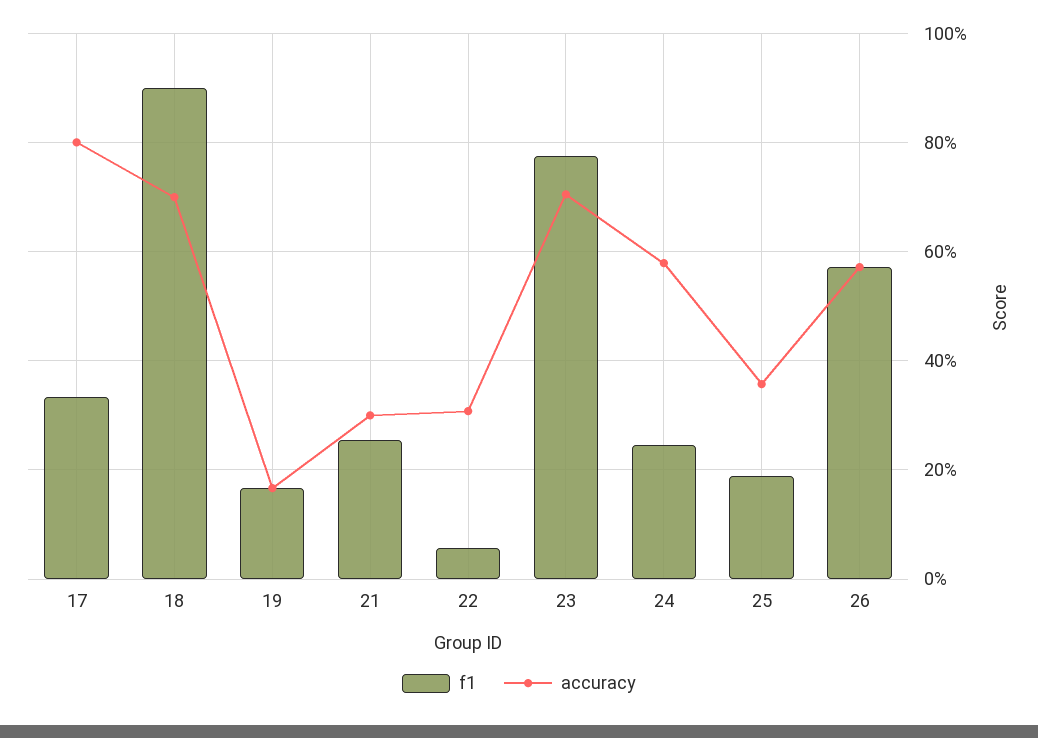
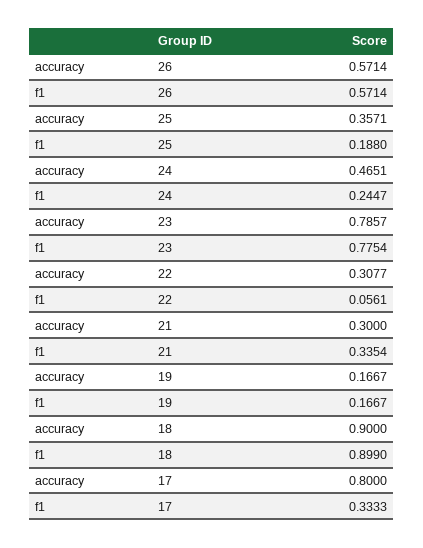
accuracy, 18: 0.7 -> 0.9
f1, 21: 0.26 -> 0.3354
accuracy, 23: 0.7 -> 0.7857
accuracy, 24: 0.58 -> 0.4651

